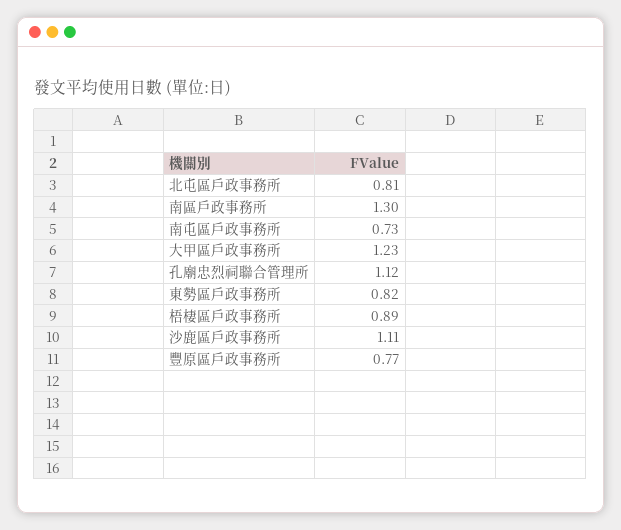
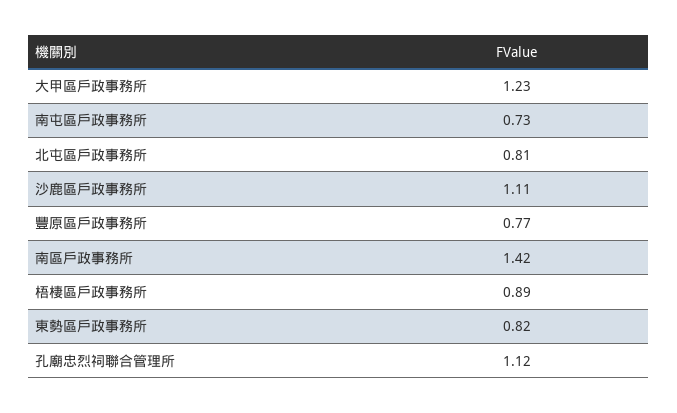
南區戶政事務所: 1.3 -> 1.42

